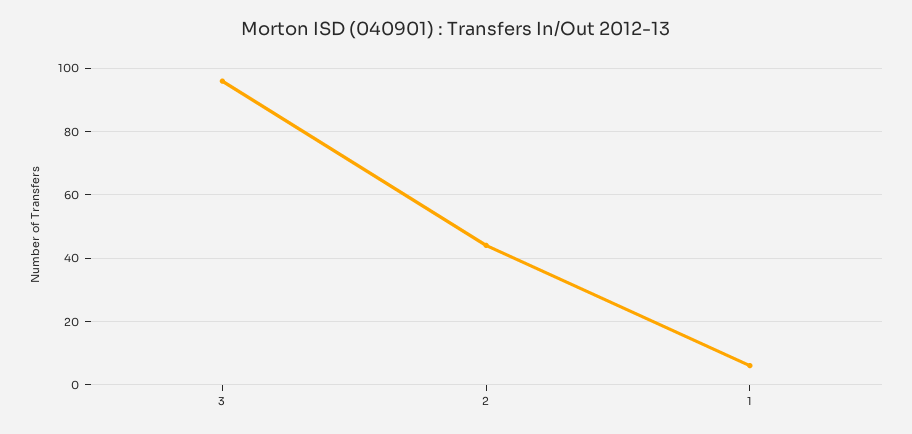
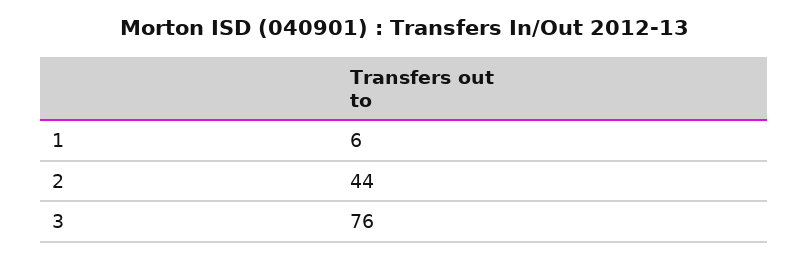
3: 95 -> 76

